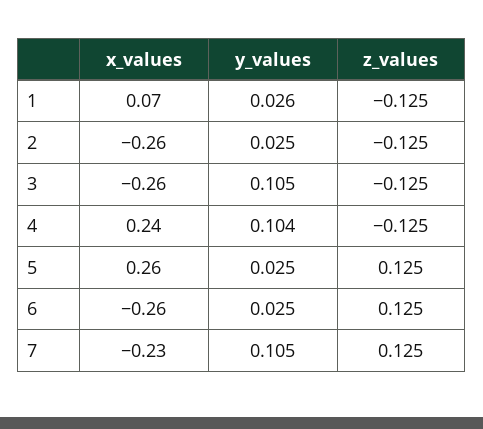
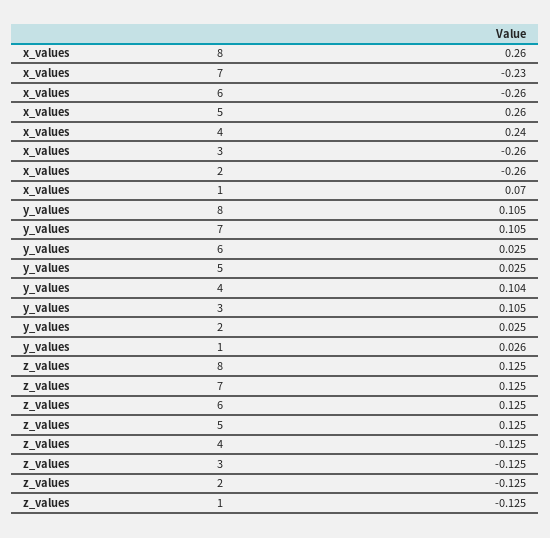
x_values, 8: none -> 0.26
y_values, 8: none -> 0.105
z_values, 8: none -> 0.125

